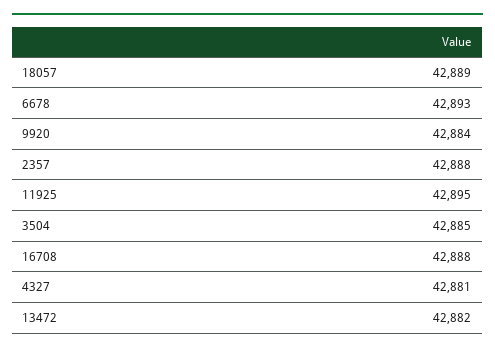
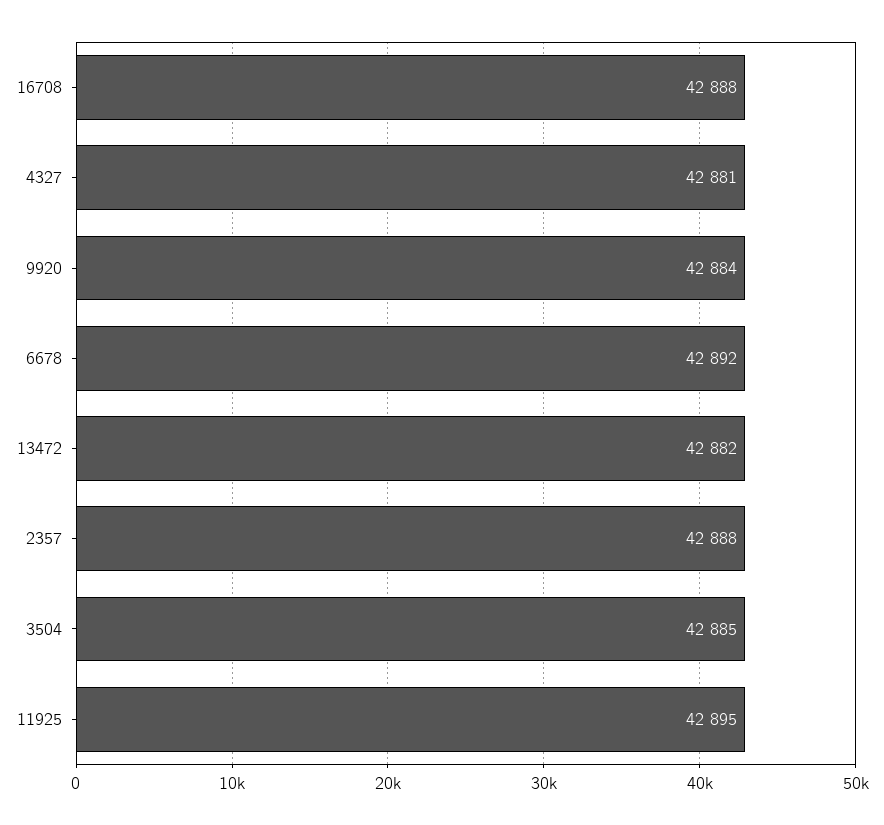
18057: 42889 -> none
6678: 42893 -> 42892

